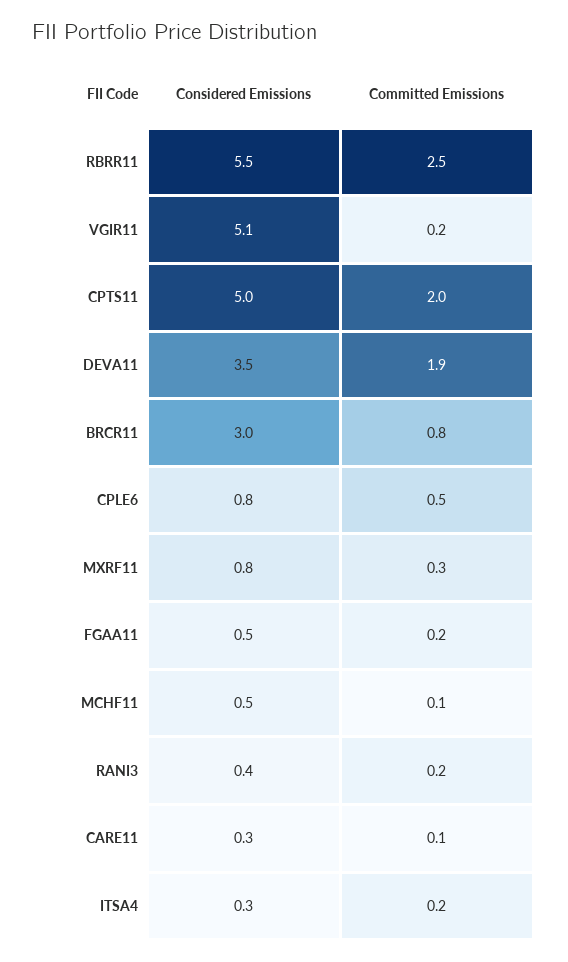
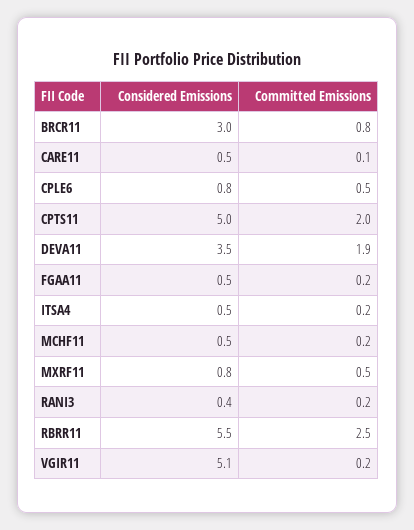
Committed Emissions, MXRF11: 0.3 -> 0.5
Committed Emissions, MCHF11: 0.1 -> 0.2
Considered Emissions, CARE11: 0.3 -> 0.5
Considered Emissions, ITSA4: 0.3 -> 0.5

